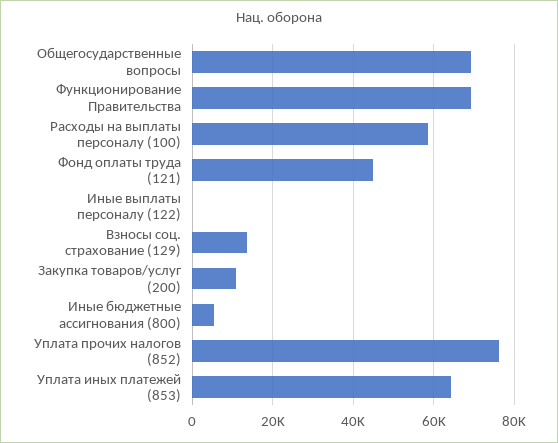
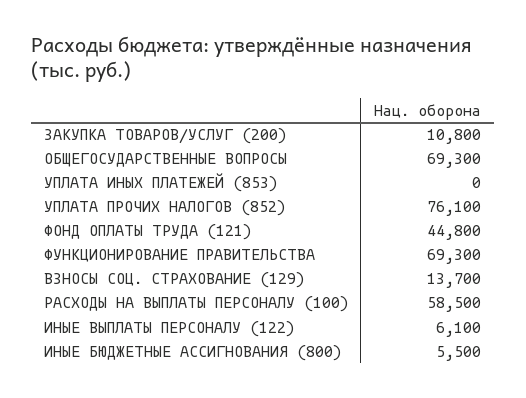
Иные выплаты персоналу (122): 0 -> 6100
Уплата иных платежей (853): 64000 -> 0

